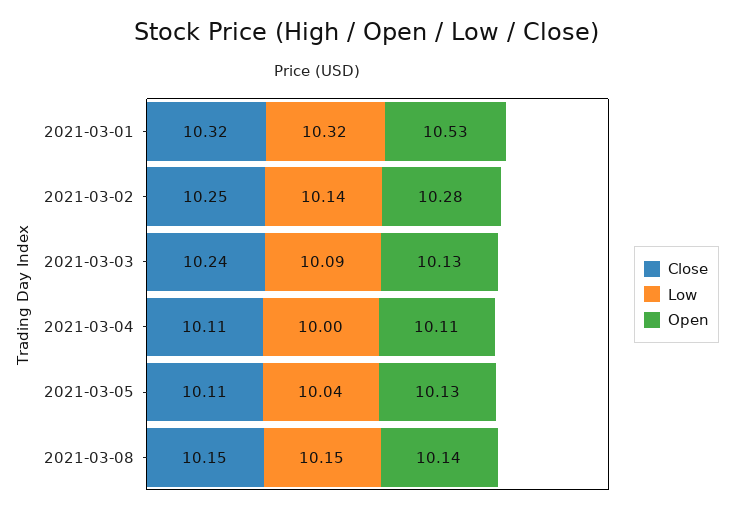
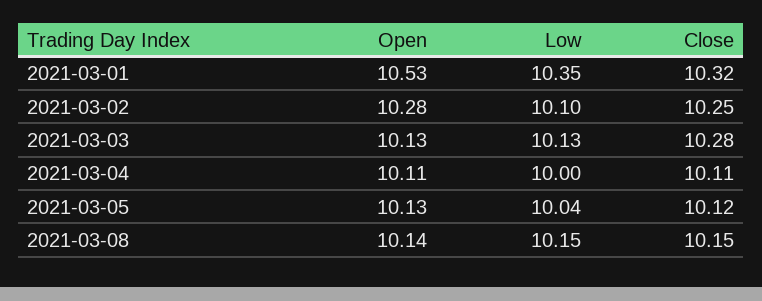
Low, 2021-03-01: 10.32 -> 10.35
Low, 2021-03-02: 10.14 -> 10.1
Close, 2021-03-03: 10.24 -> 10.28
Low, 2021-03-03: 10.09 -> 10.13
Close, 2021-03-05: 10.11 -> 10.12

